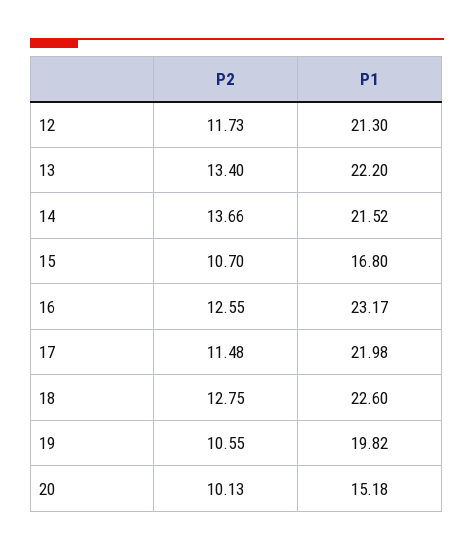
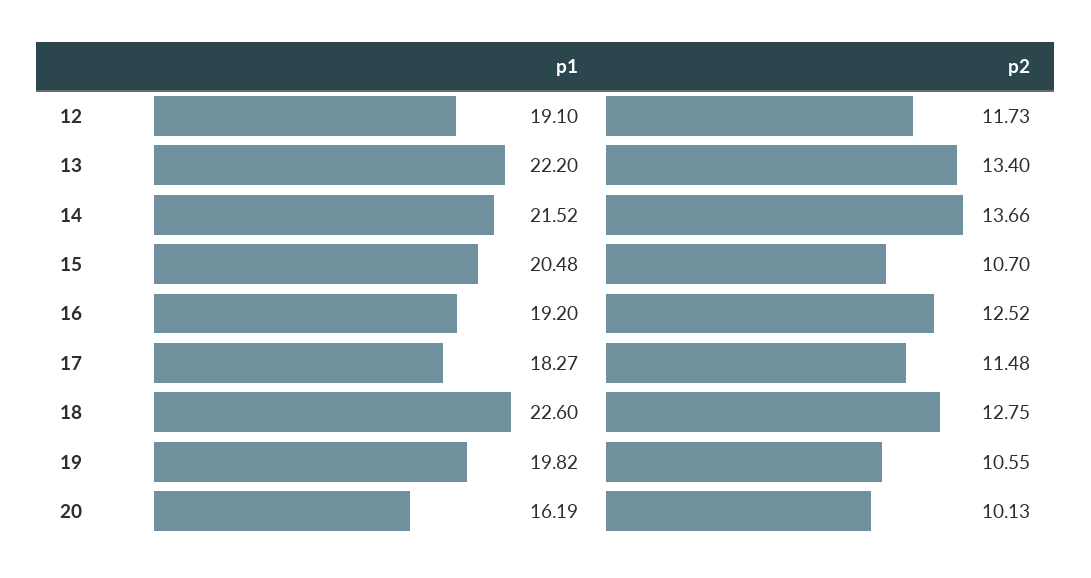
P1, 12: 21.3 -> 19.1
P1, 15: 16.8 -> 20.48
P2, 16: 12.55 -> 12.52
P1, 16: 23.17 -> 19.2
P1, 17: 21.98 -> 18.27
P1, 20: 15.18 -> 16.19

